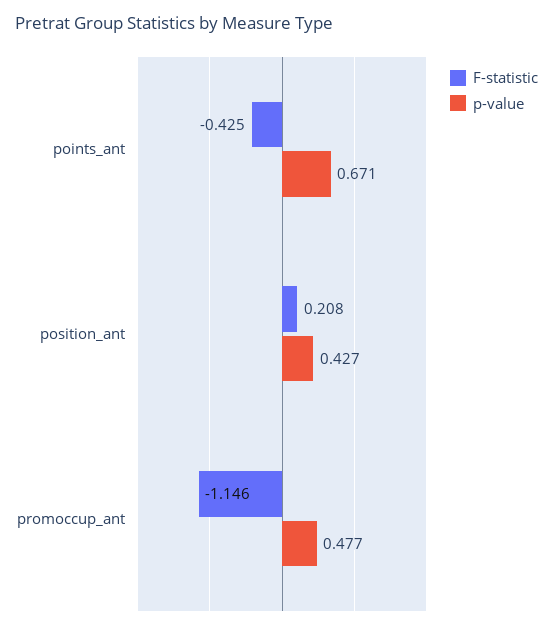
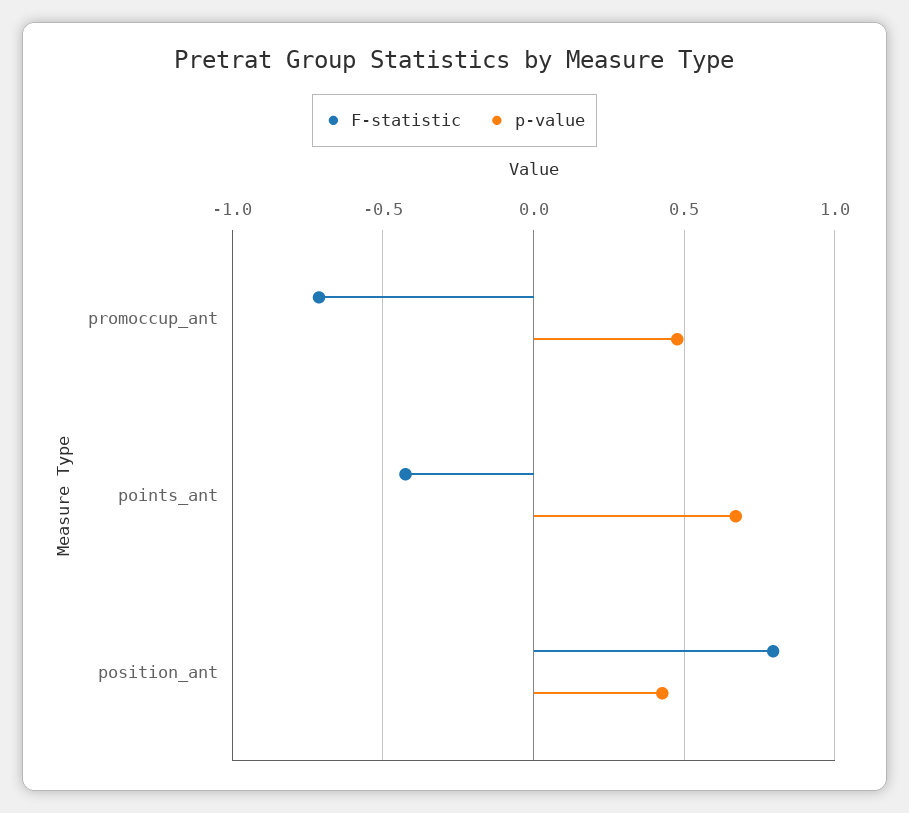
F-statistic, position_ant: 0.208 -> 0.8
F-statistic, promoccup_ant: -1.146 -> -0.7

